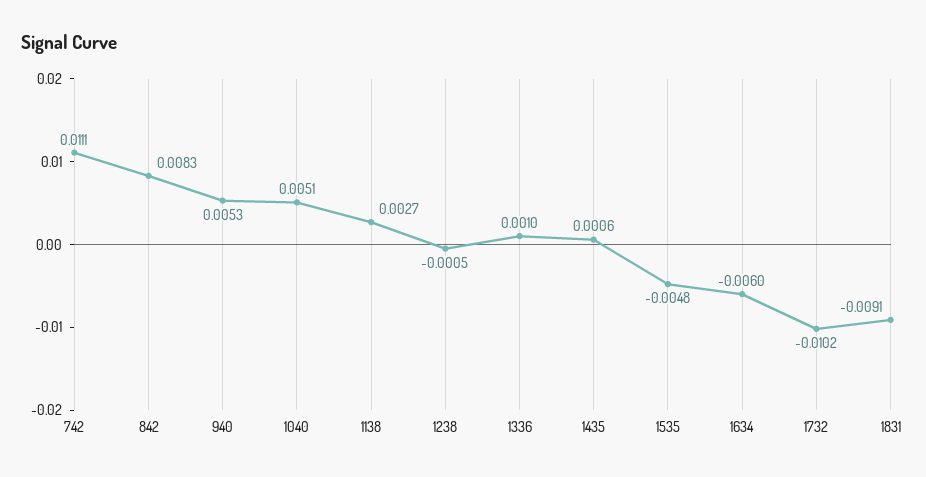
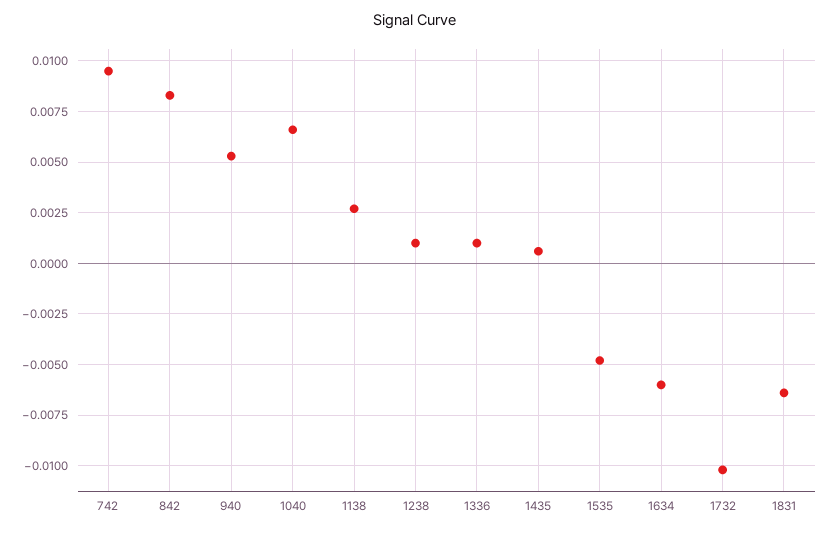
742: 0.0111 -> 0.0095
1040: 0.0051 -> 0.0065
1238: -0.0005 -> 0.001
1831: -0.0091 -> -0.0065

